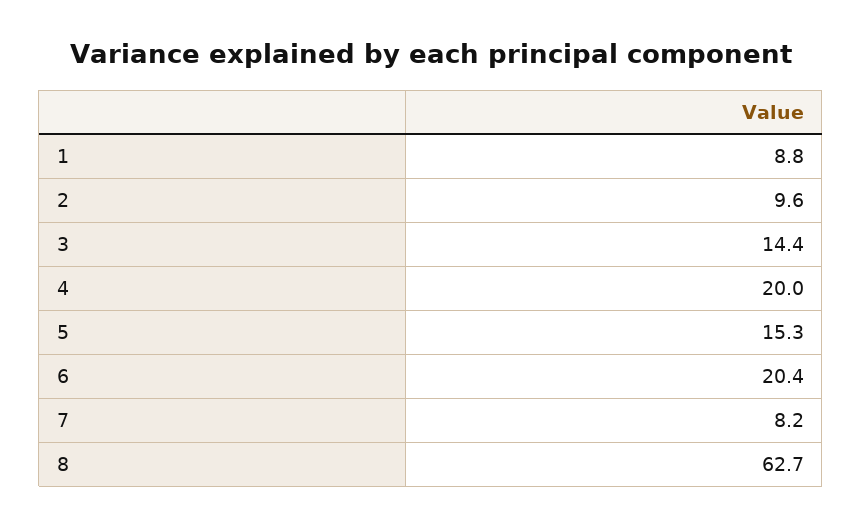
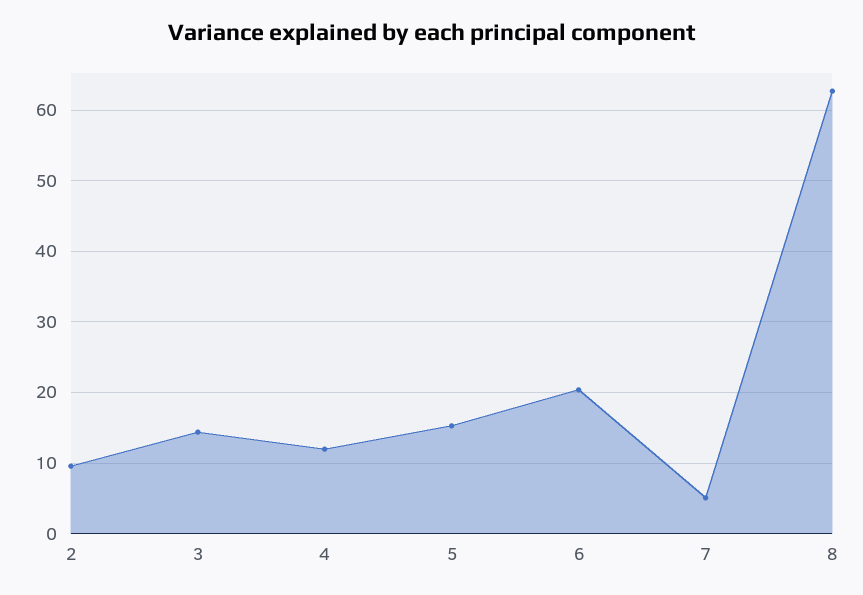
1: 8.8 -> none
4: 20 -> 12
7: 8.2 -> 5

